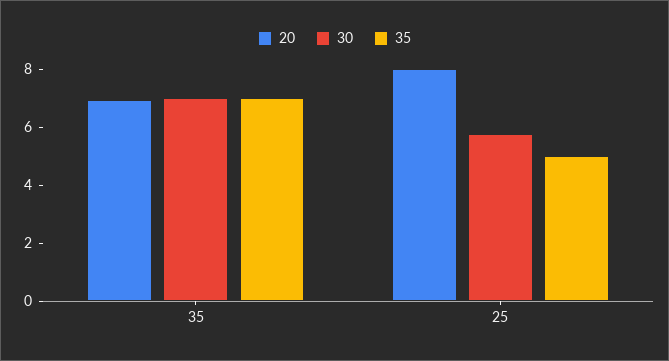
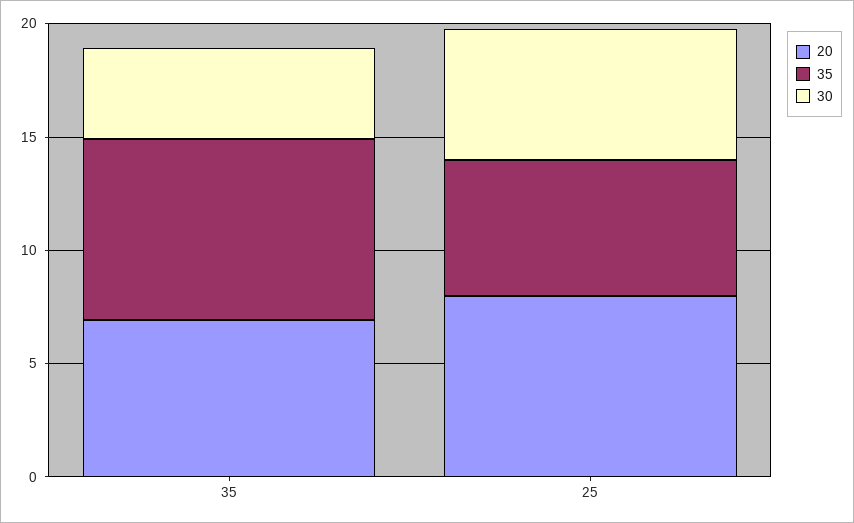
30, 35: 7 -> 4
35, 35: 7 -> 8
35, 25: 5 -> 6

